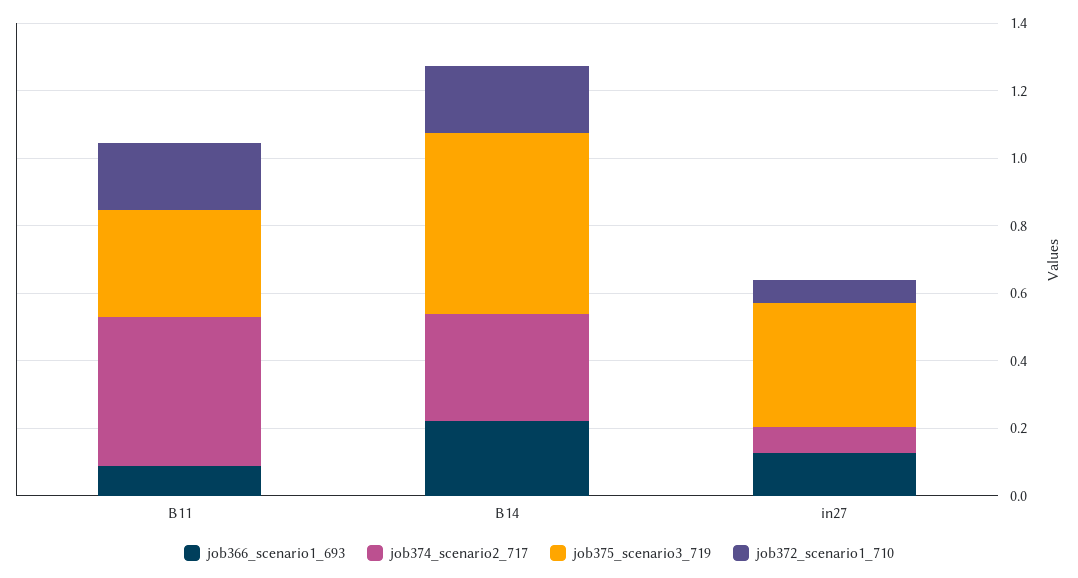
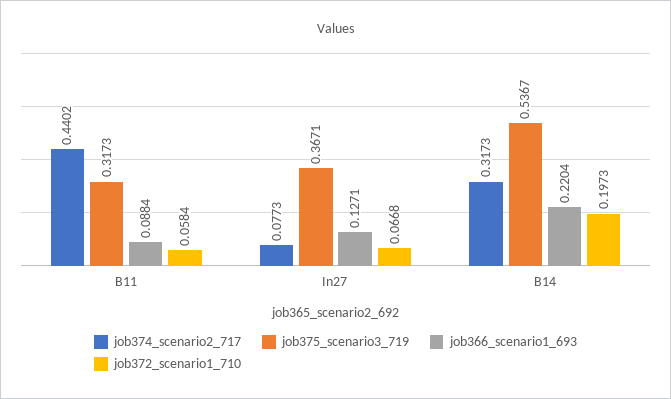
job372_scenario1_710, B11: 0.2 -> 0.0584

